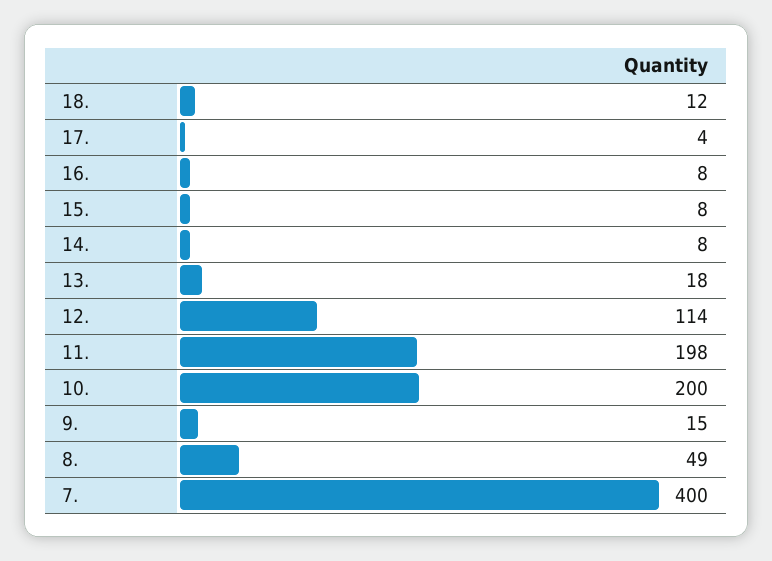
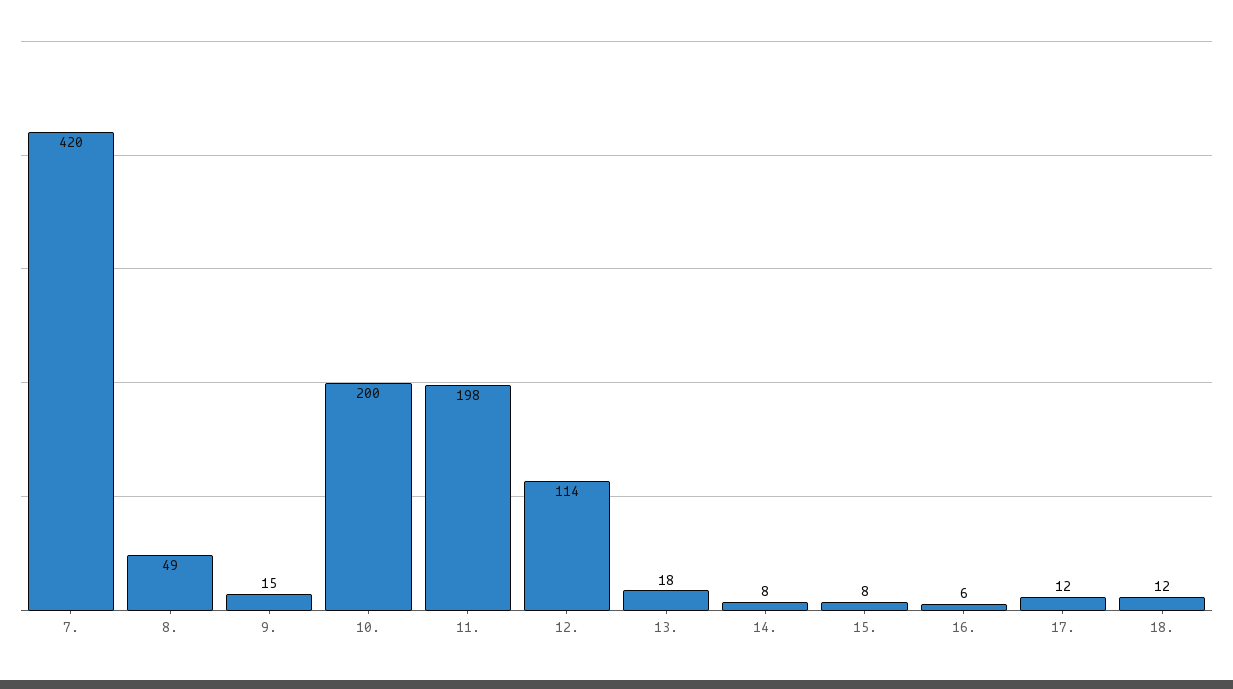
17.: 4 -> 12
16.: 8 -> 6
7.: 400 -> 420

